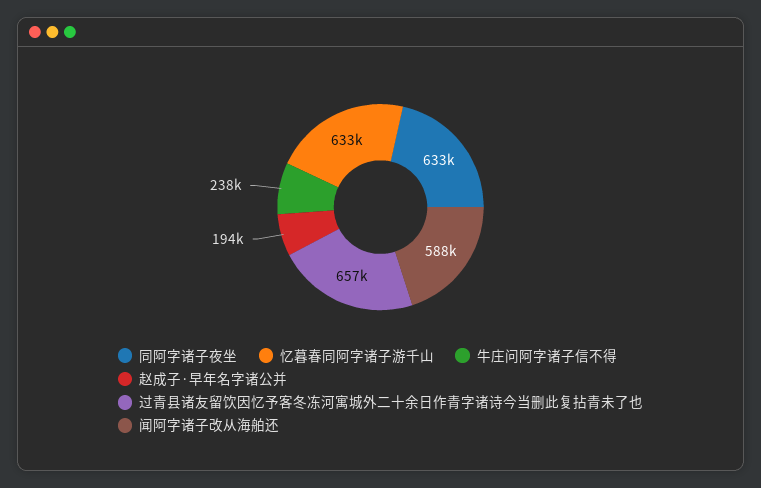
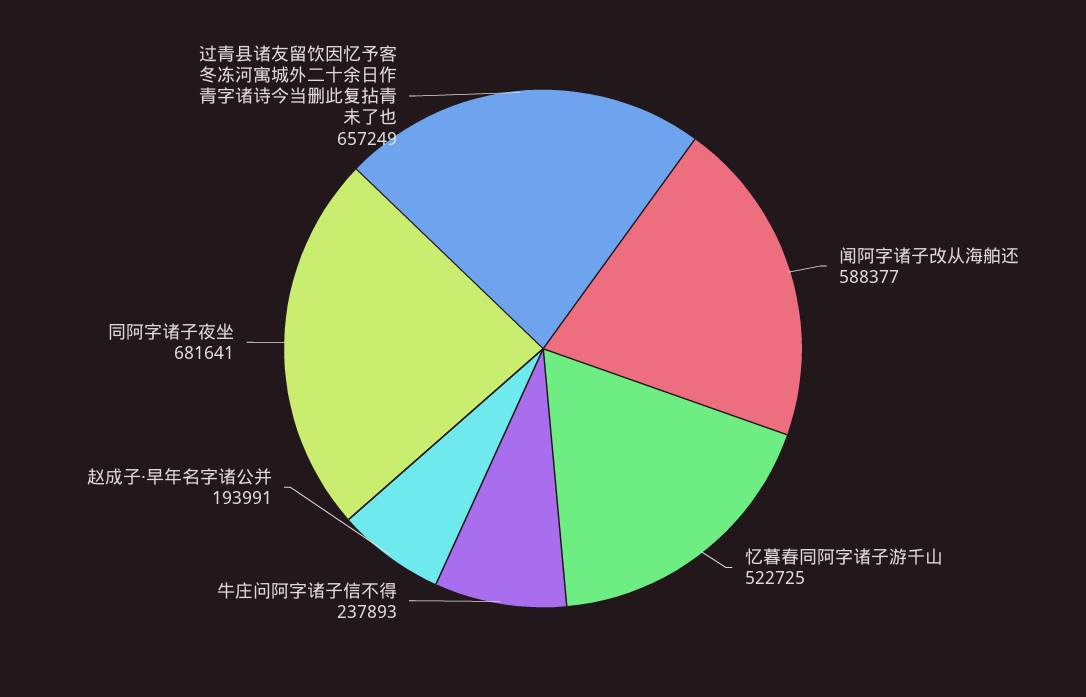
同阿字诸子夜坐: 633000 -> 681641
忆暮春同阿字诸子游千山: 633000 -> 522725

